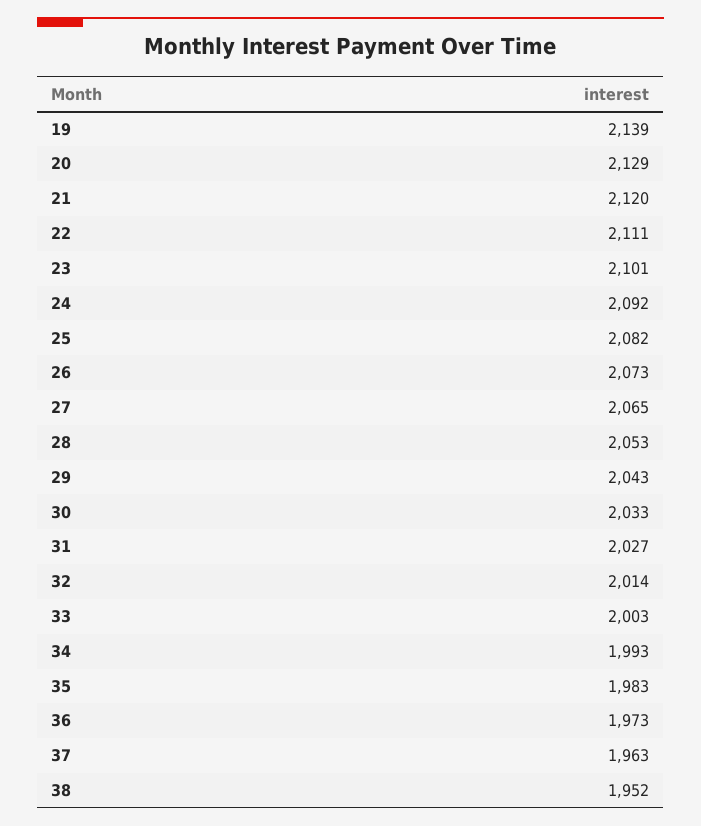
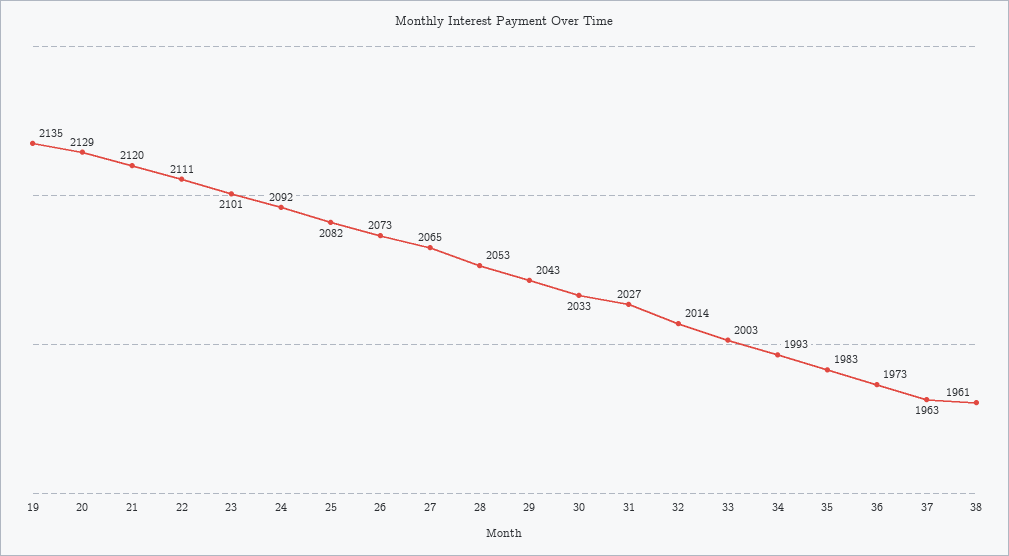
19: 2139 -> 2135
38: 1952 -> 1961

